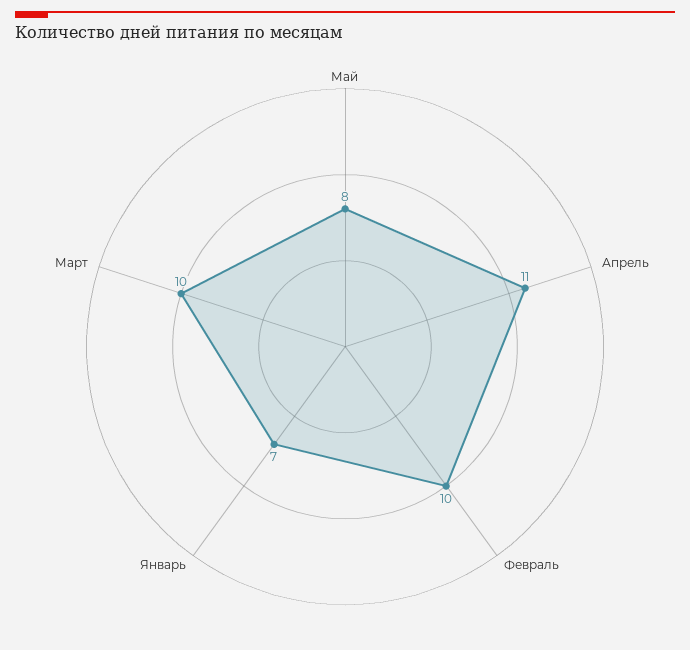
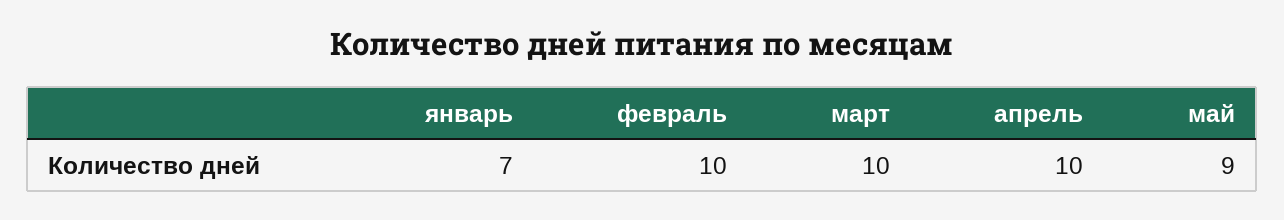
Май: 8 -> 9
Апрель: 11 -> 10

